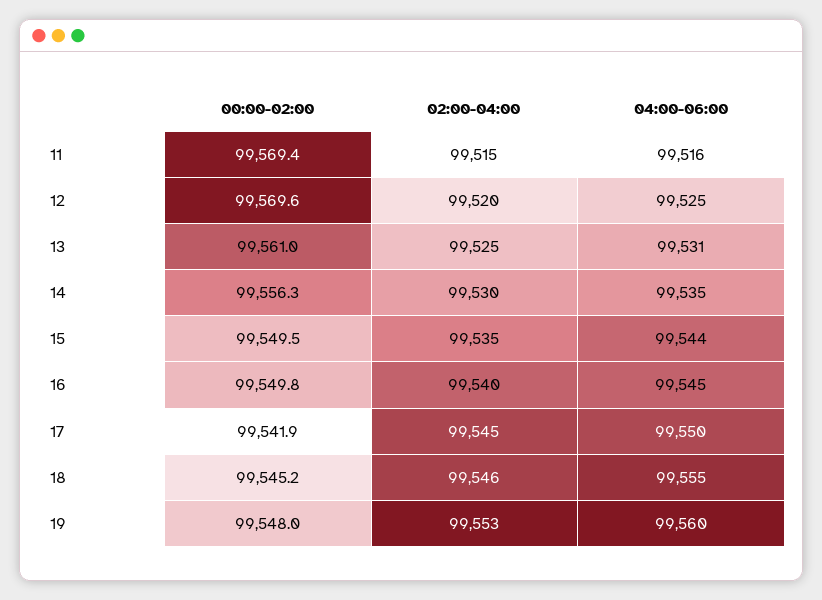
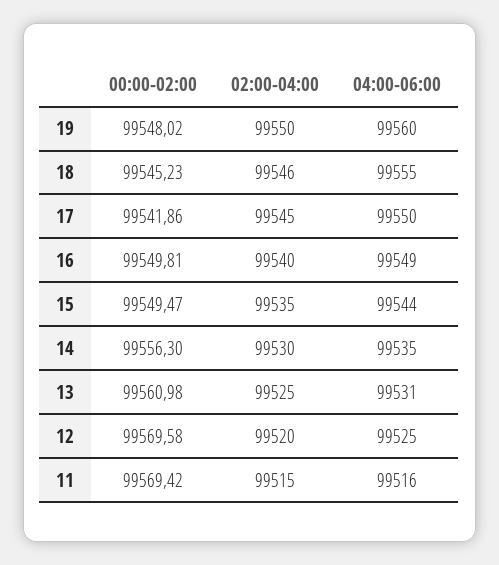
04:00-06:00, 16: 99545 -> 99549
02:00-04:00, 19: 99553 -> 99550

